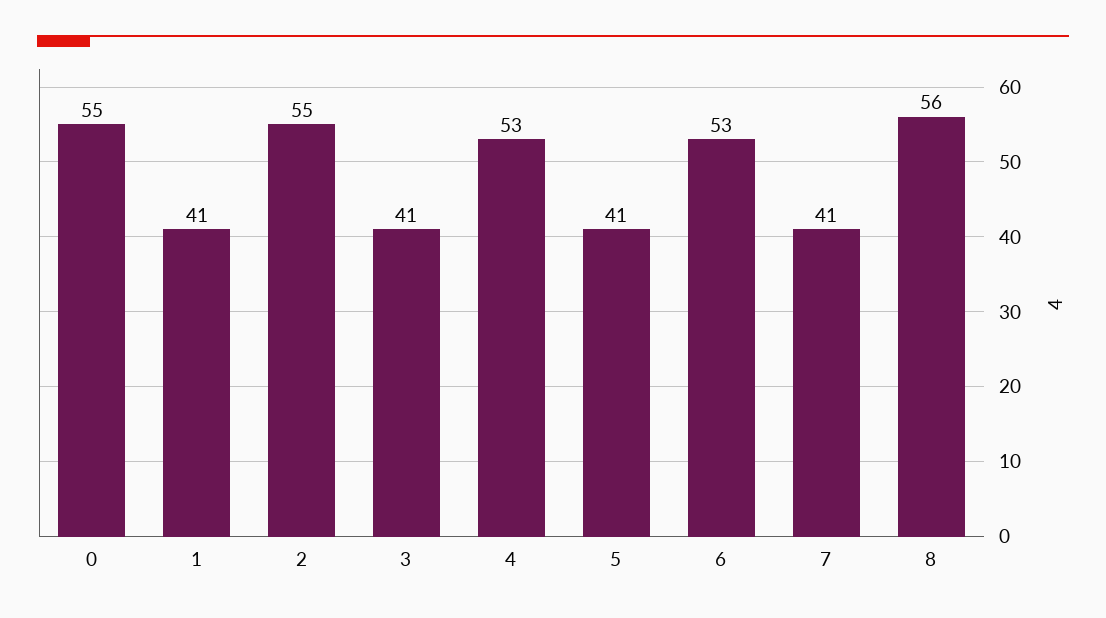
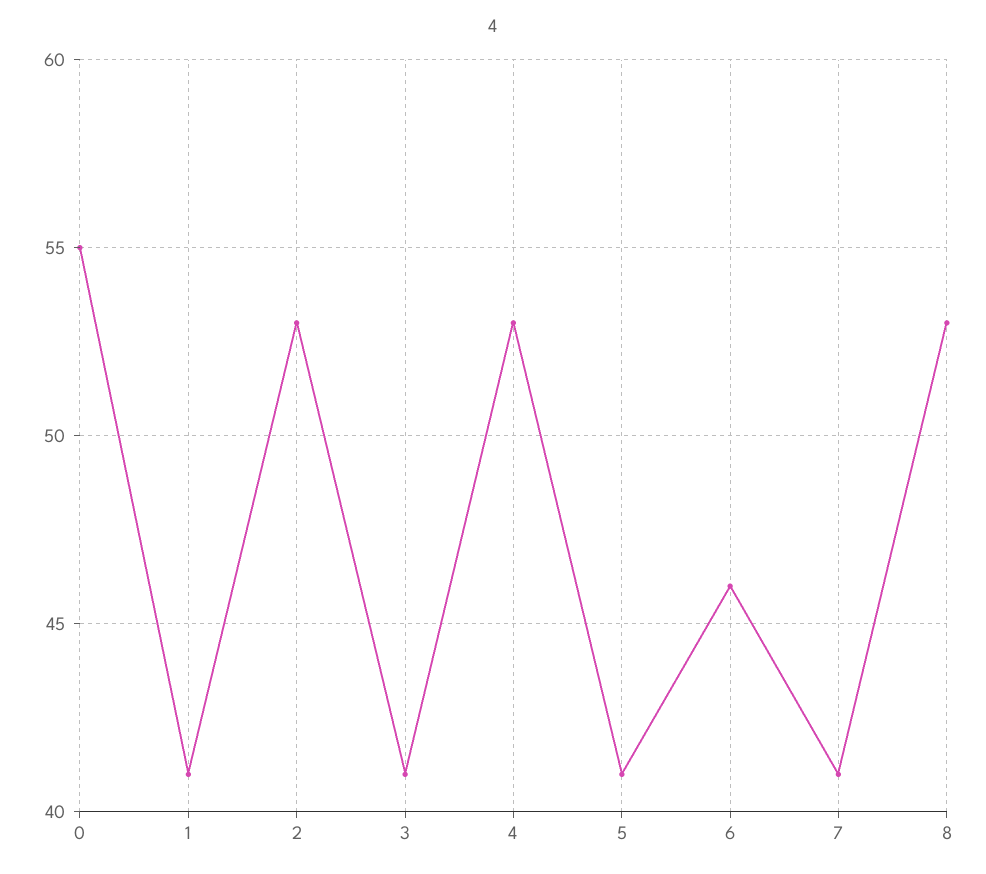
2: 55 -> 53
6: 53 -> 46
8: 56 -> 53

